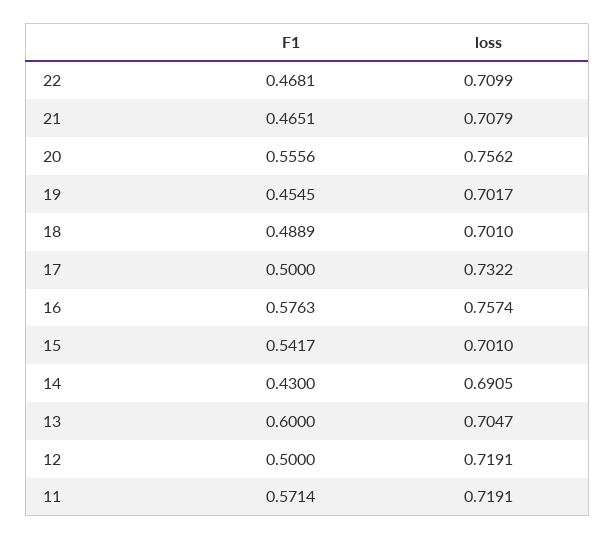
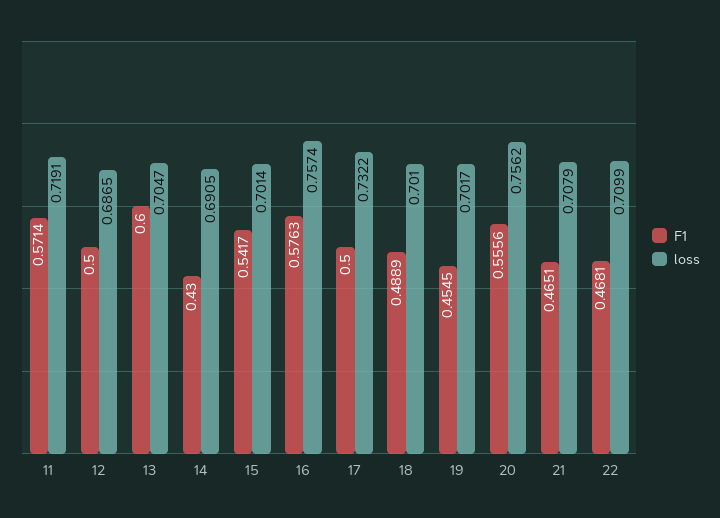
loss, 15: 0.701 -> 0.7014
loss, 12: 0.7191 -> 0.6865

